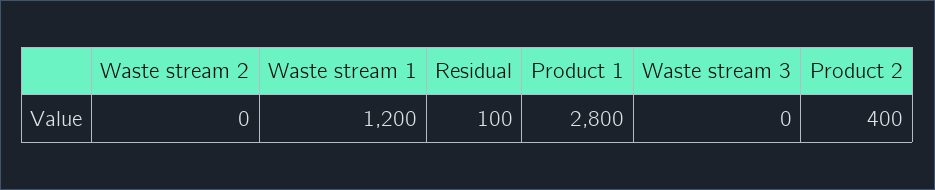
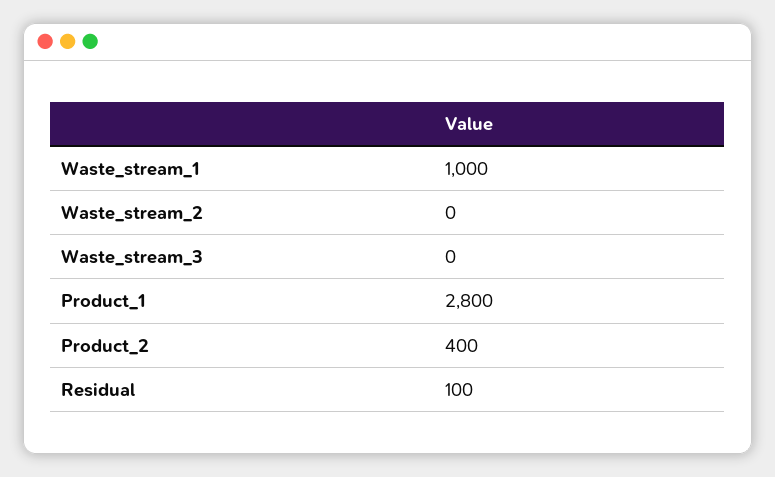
Waste stream 1: 1200 -> 1000

